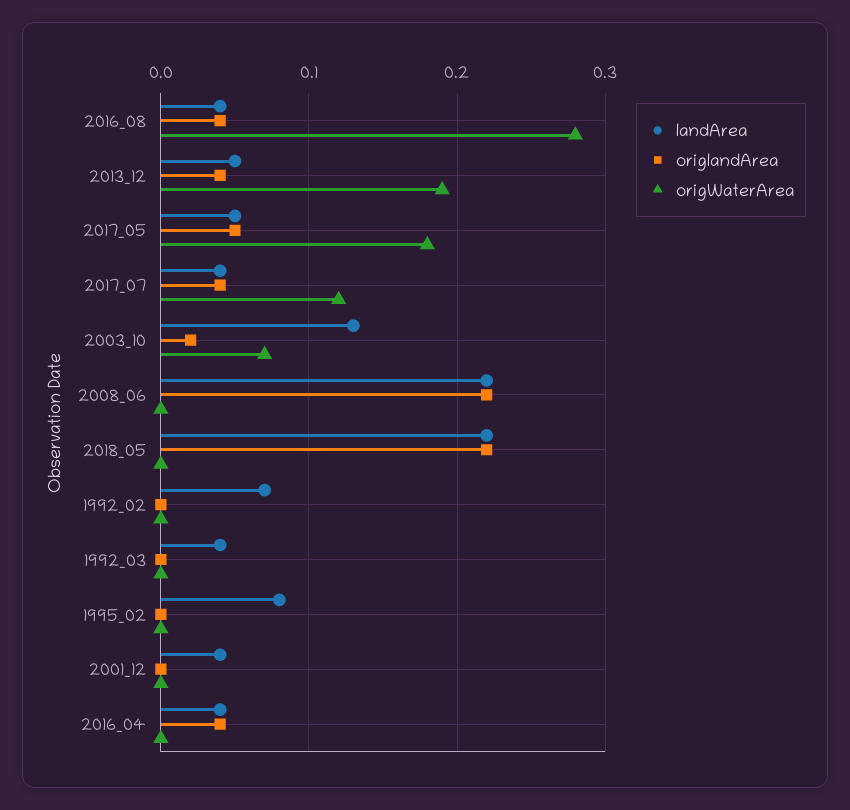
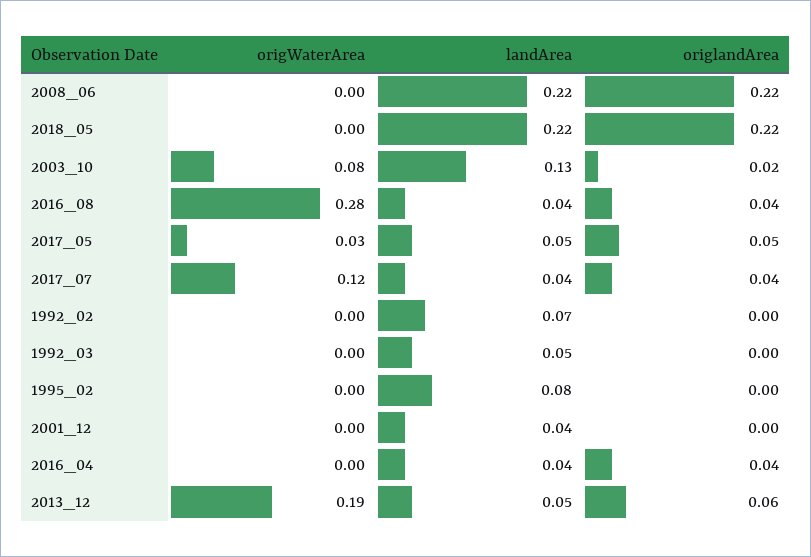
origlandArea, 2013_12: 0.04 -> 0.06
origWaterArea, 2017_05: 0.18 -> 0.03
origWaterArea, 2003_10: 0.07 -> 0.08
landArea, 1992_03: 0.04 -> 0.05

